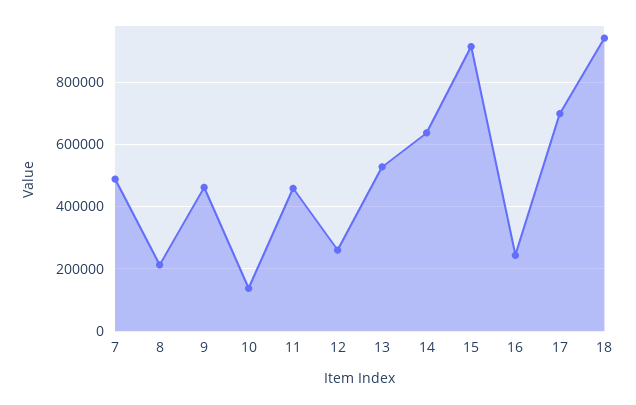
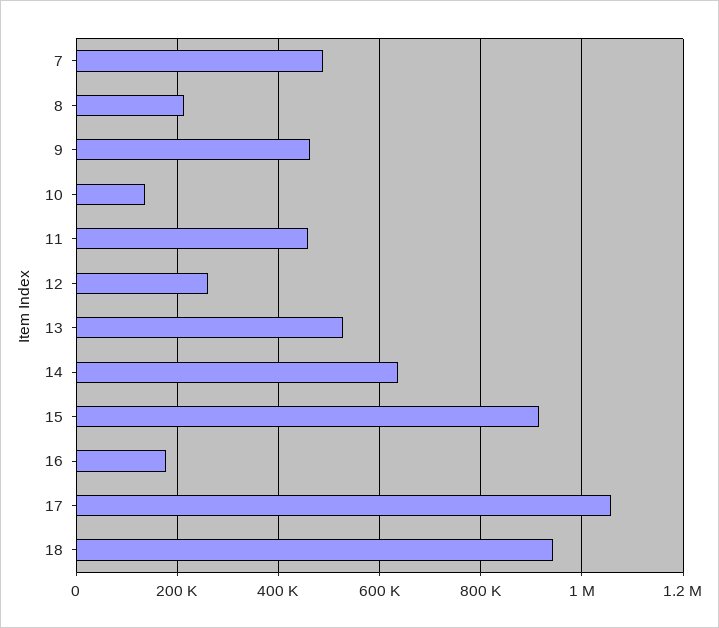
16: 240000 -> 180000
17: 700000 -> 1060000

